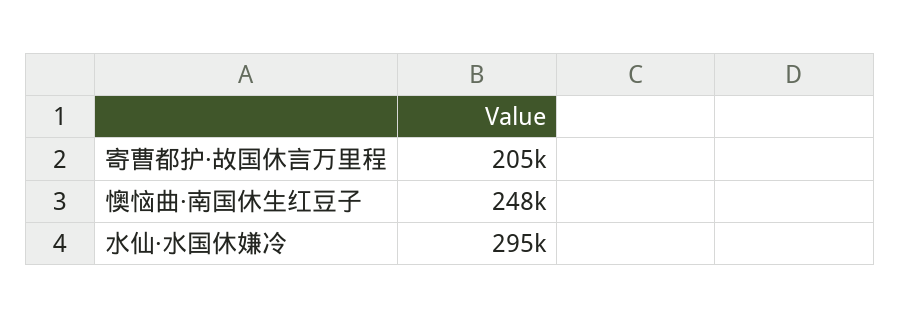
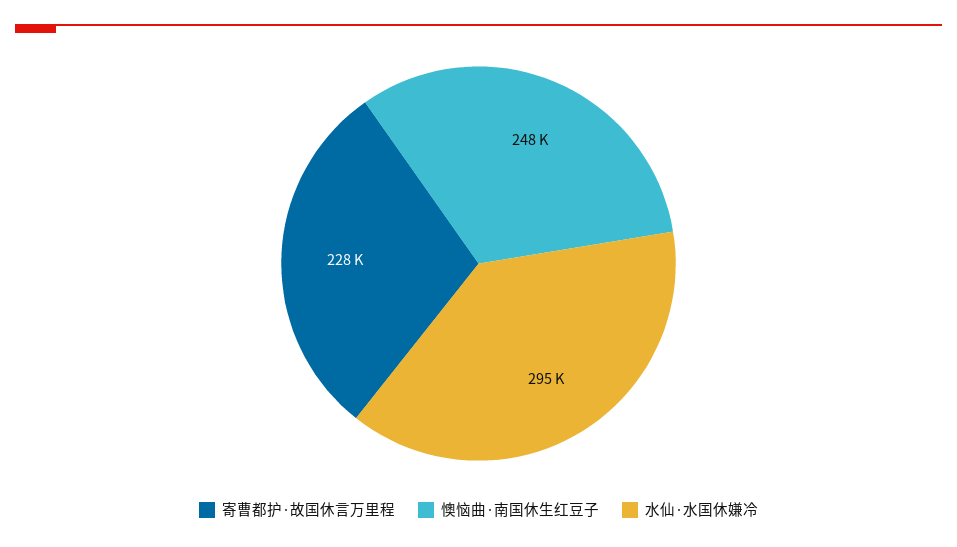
寄曹都护·故国休言万里程: 205000 -> 228000

